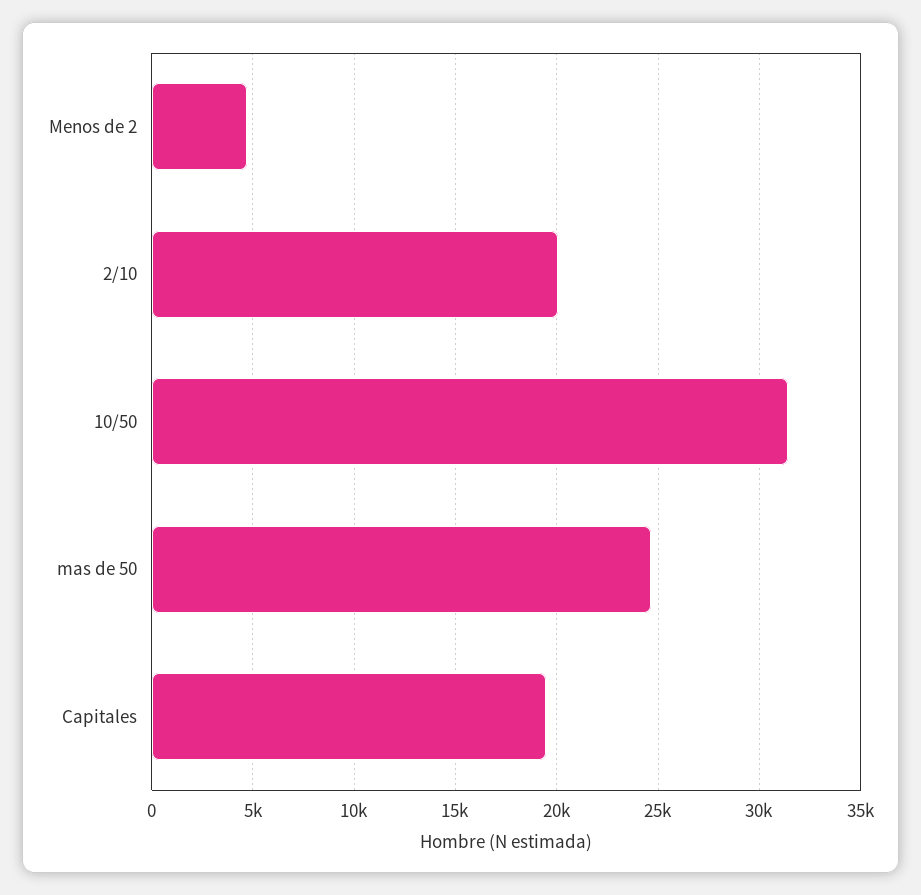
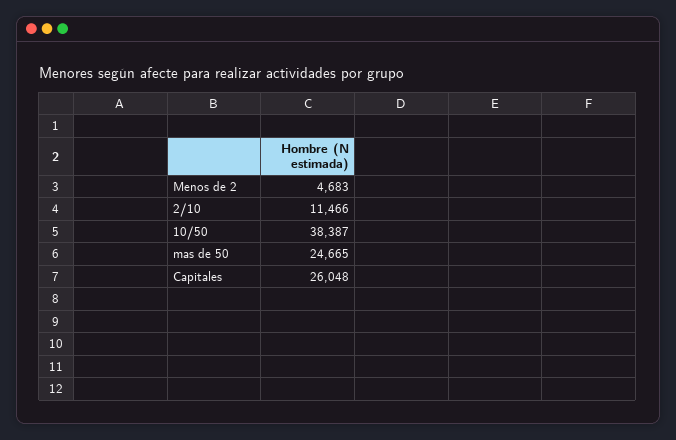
2/10: 20000 -> 11466
10/50: 31500 -> 38387
Capitales: 19500 -> 26048

